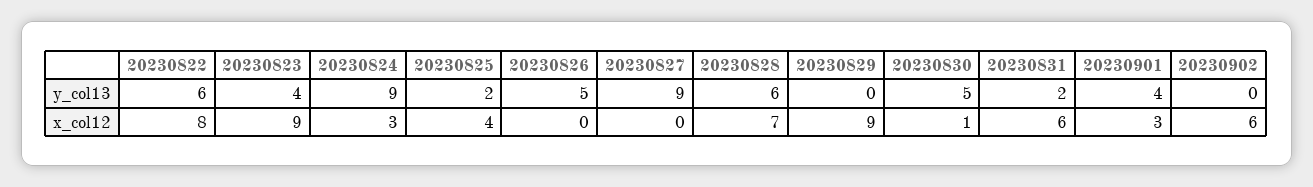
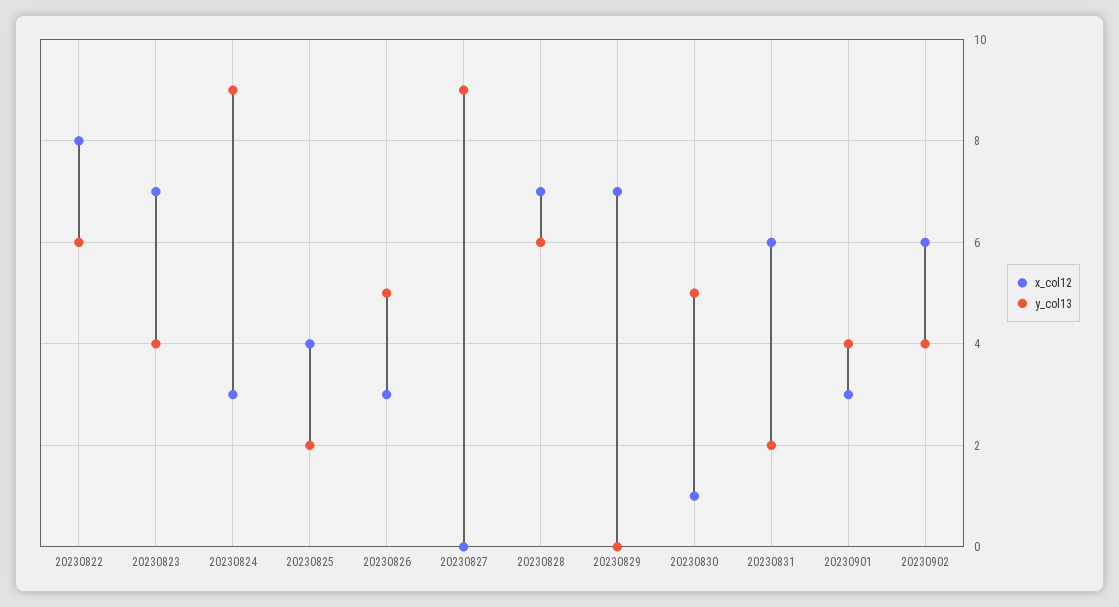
y_col13, 20230902: 0 -> 4
x_col12, 20230823: 9 -> 7
x_col12, 20230826: 0 -> 3
x_col12, 20230829: 9 -> 7

